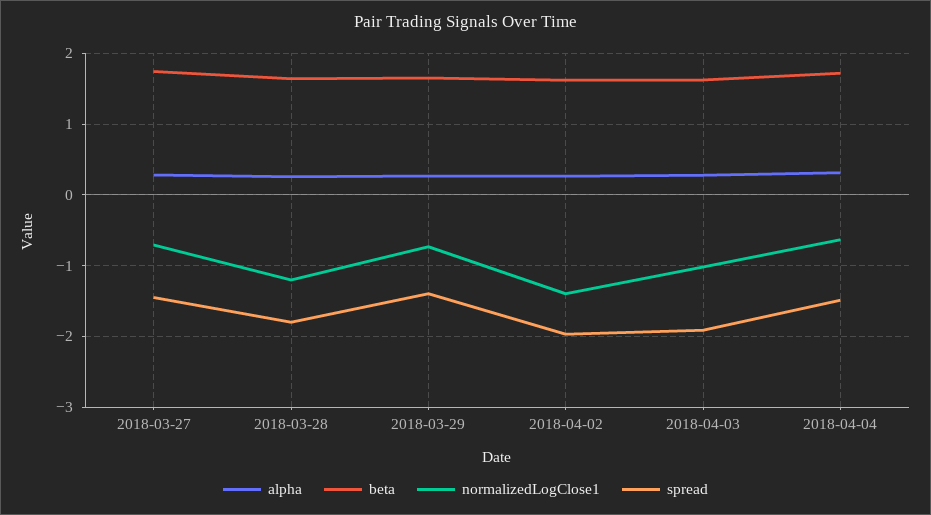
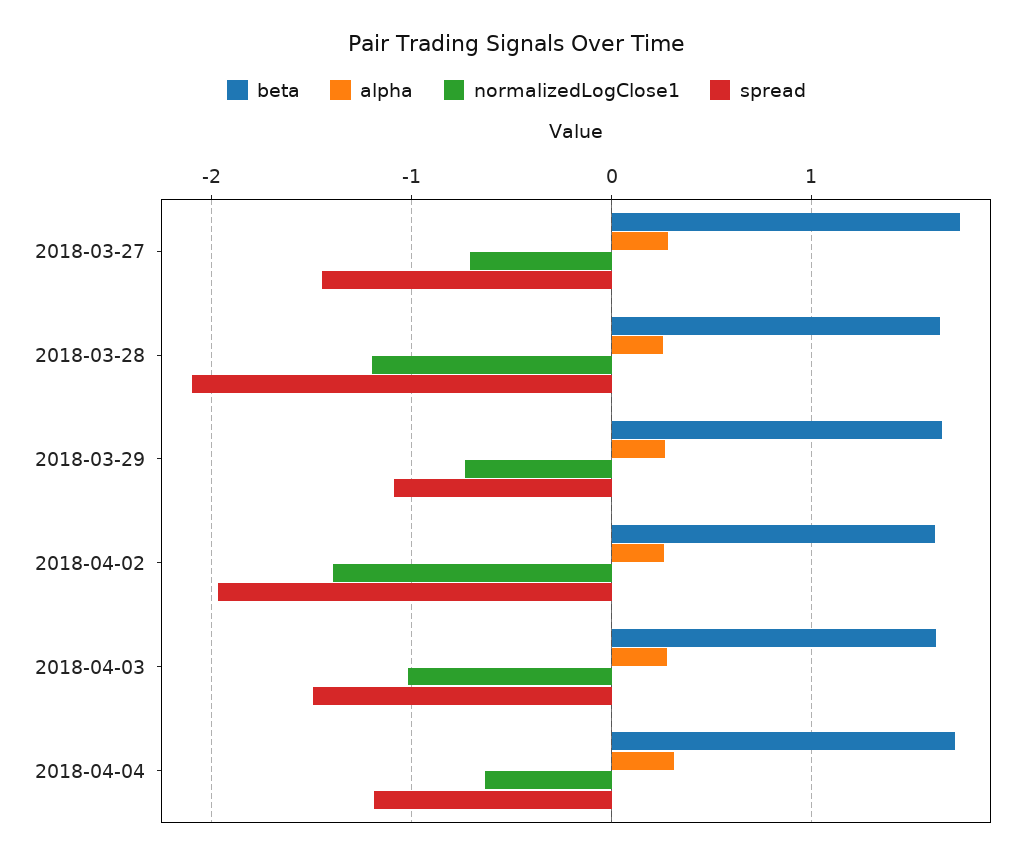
spread, 2018-03-28: -1.8 -> -2.1
spread, 2018-03-29: -1.4 -> -1.1
spread, 2018-04-03: -1.9 -> -1.5
spread, 2018-04-04: -1.5 -> -1.2

